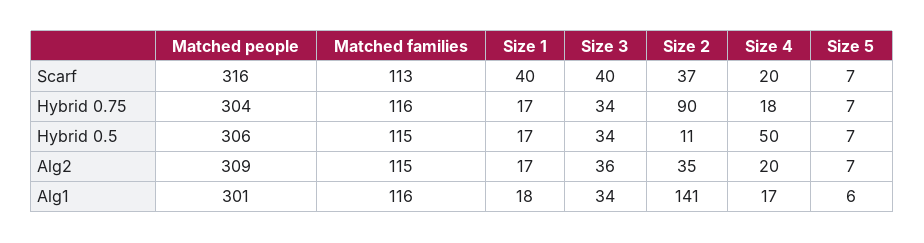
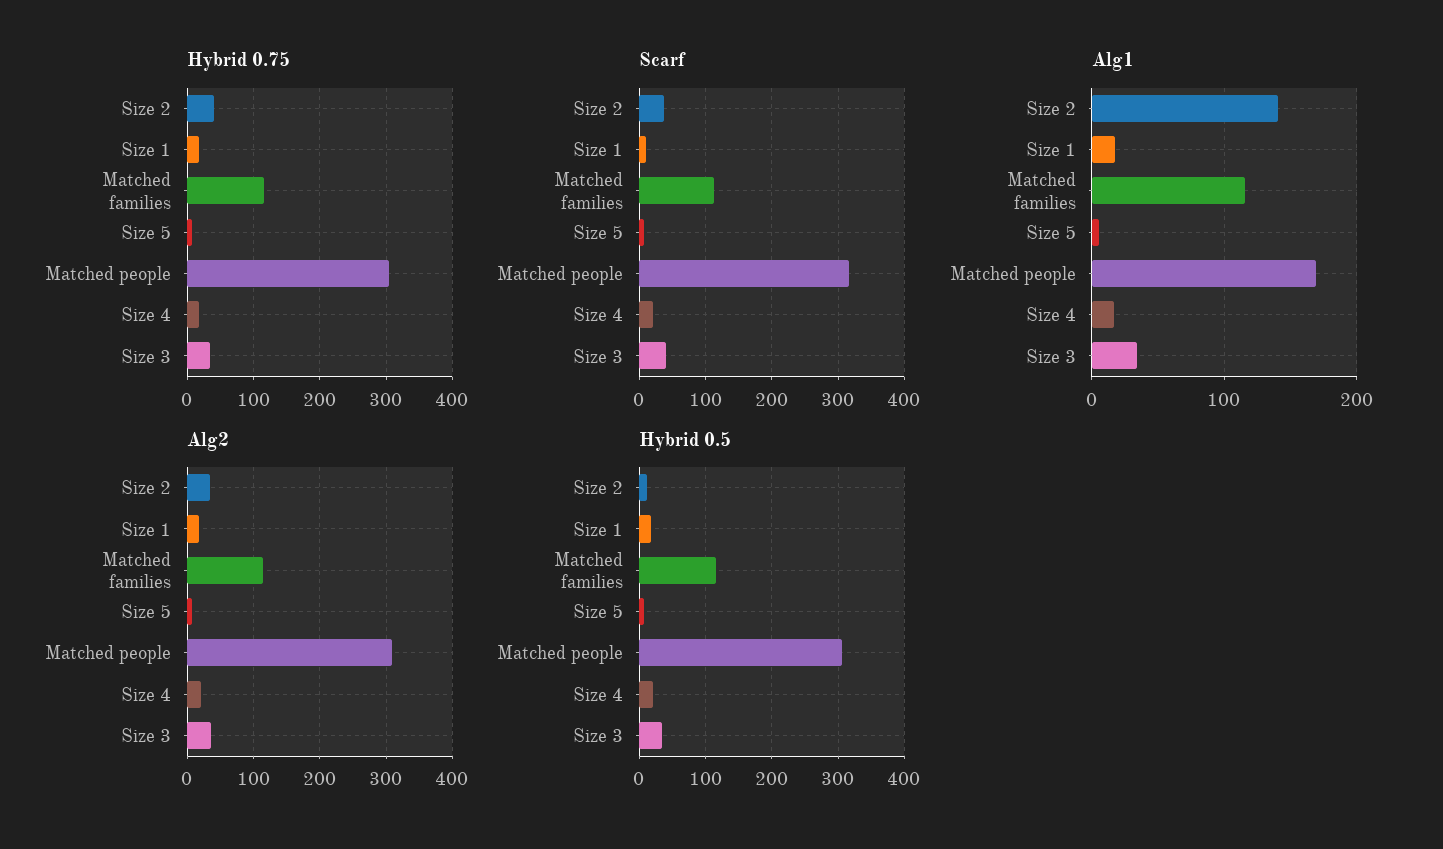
Scarf, Size 1: 40 -> 10
Hybrid 0.75, Size 2: 90 -> 40
Hybrid 0.5, Size 4: 50 -> 20
Alg1, Matched people: 301 -> 170

